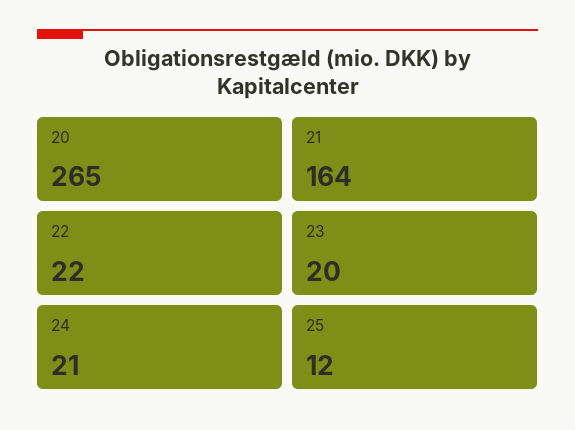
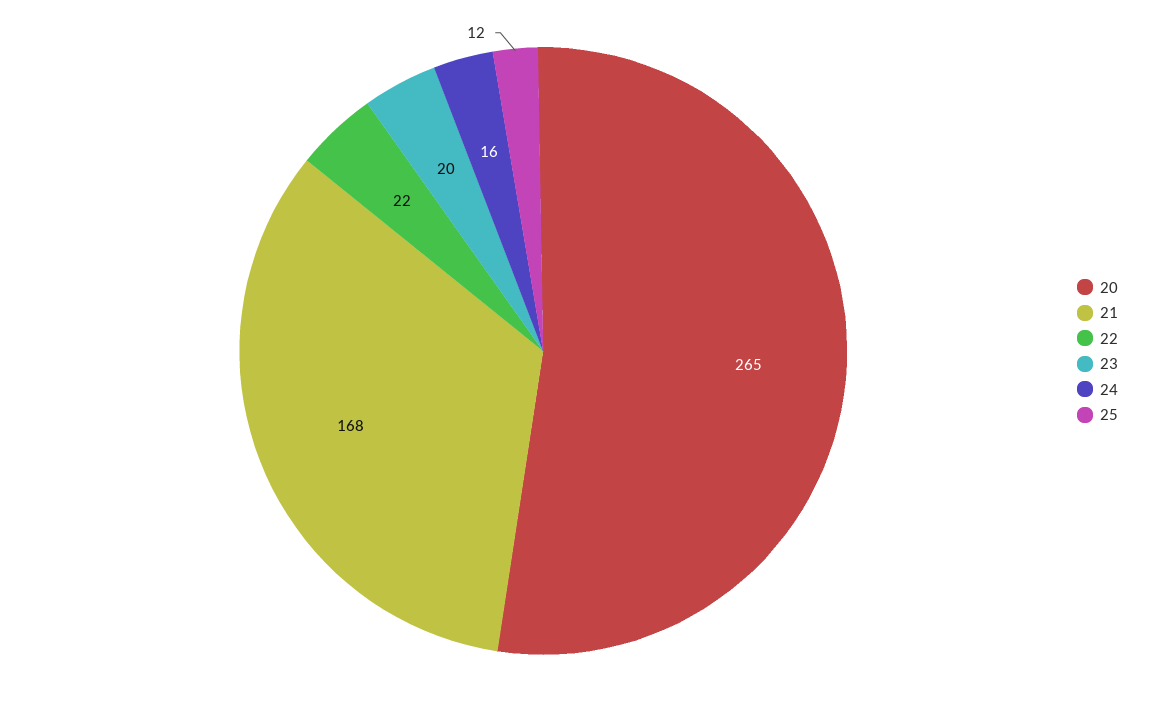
21: 164 -> 168
24: 21 -> 16

